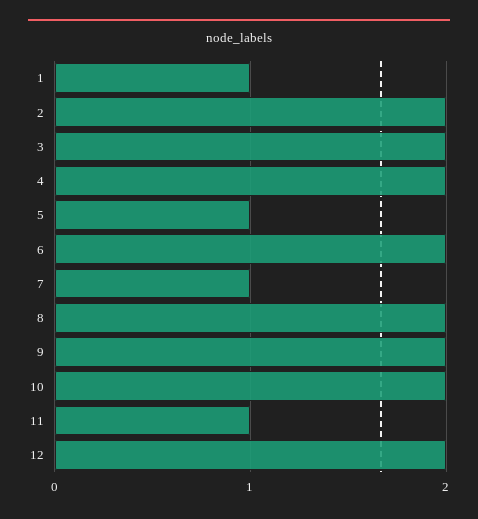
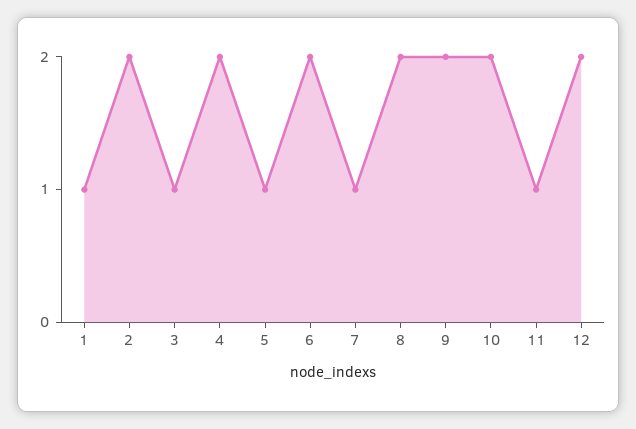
3: 2 -> 1

